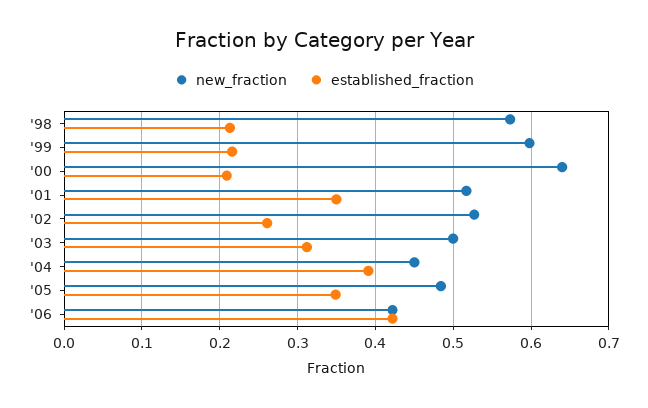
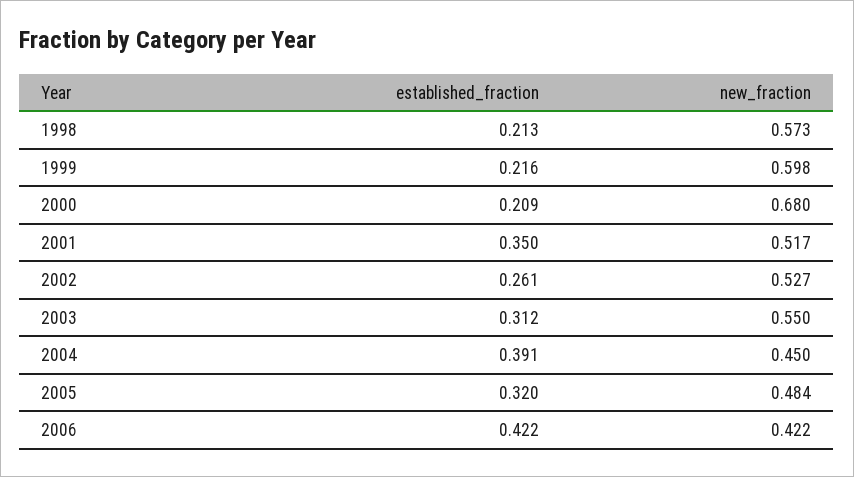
new_fraction, '00: 0.64 -> 0.68
new_fraction, '03: 0.5 -> 0.55
established_fraction, '05: 0.35 -> 0.32

